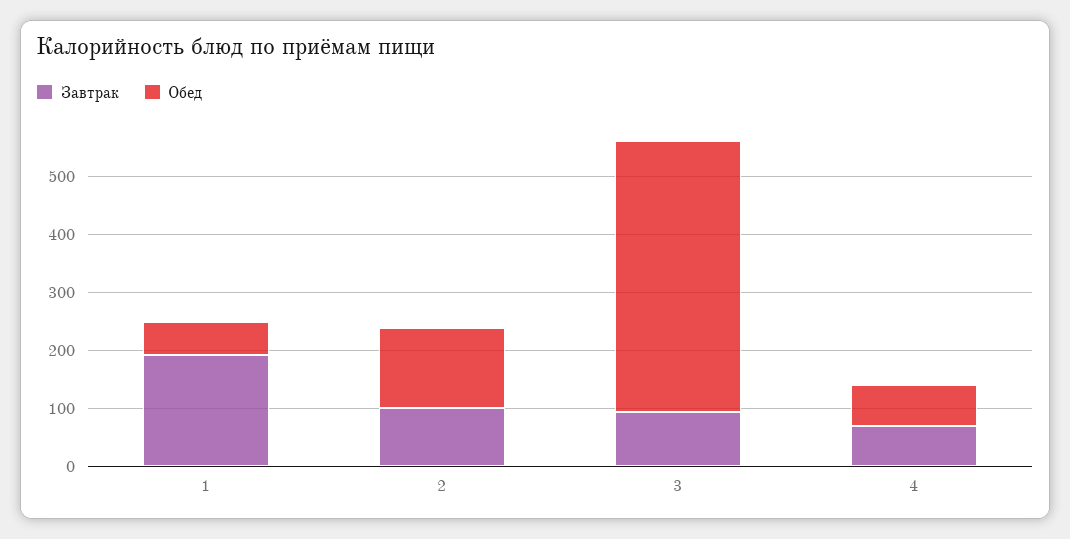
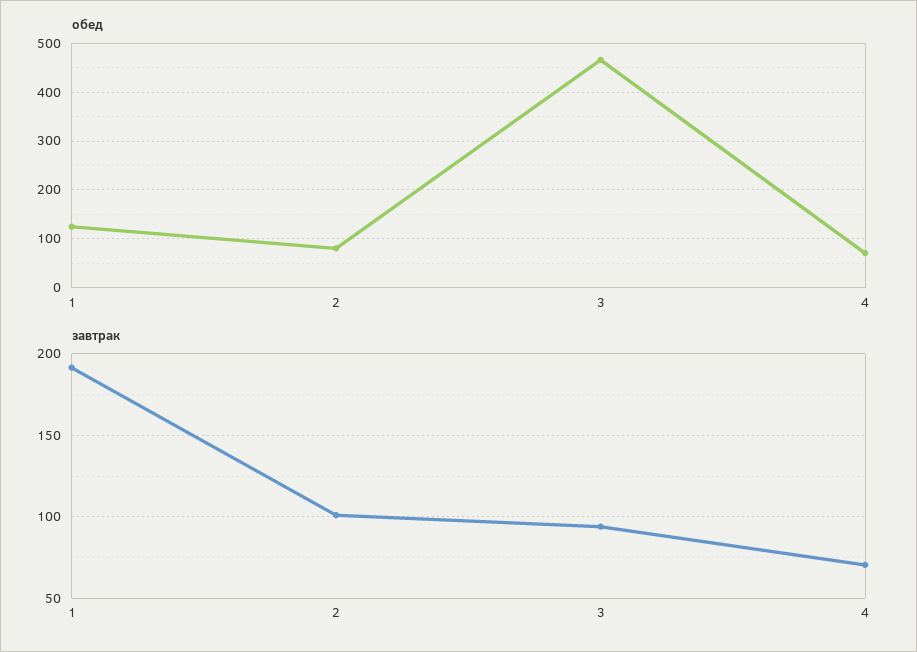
Обед, 1: 60 -> 120
Обед, 2: 140 -> 80

